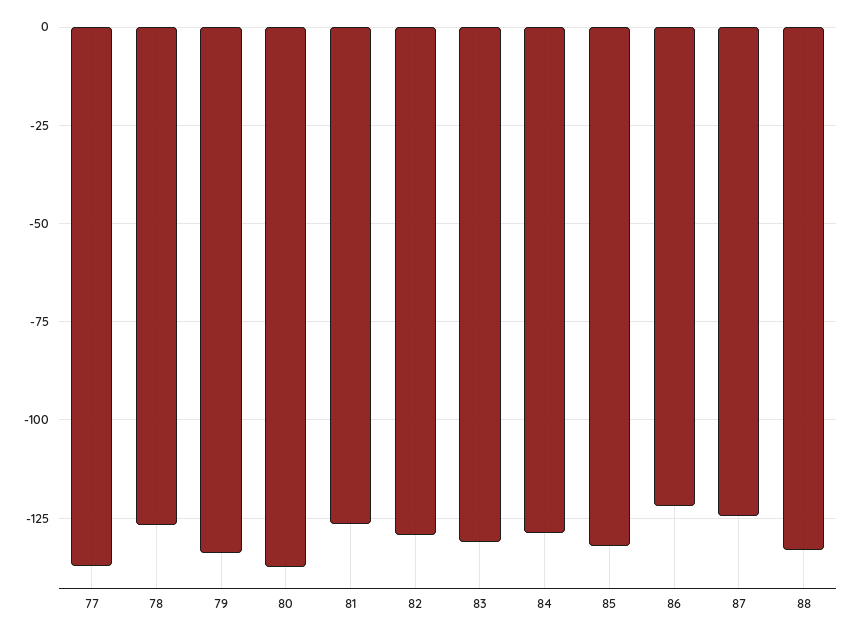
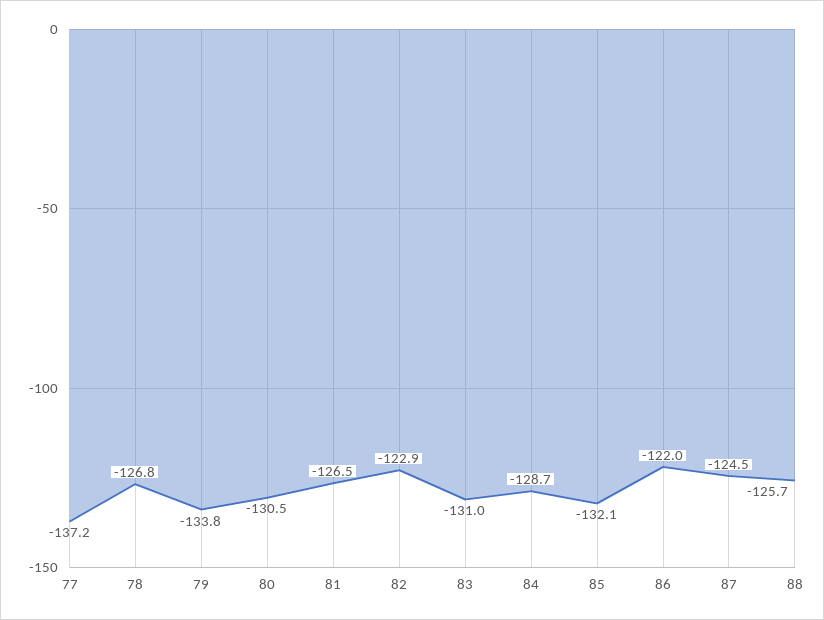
80: -137.5 -> -130.5
82: -130 -> -122.9
88: -132.5 -> -125.7

